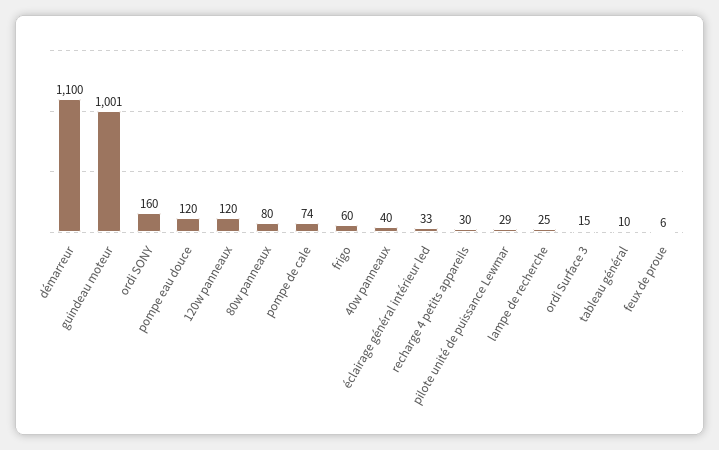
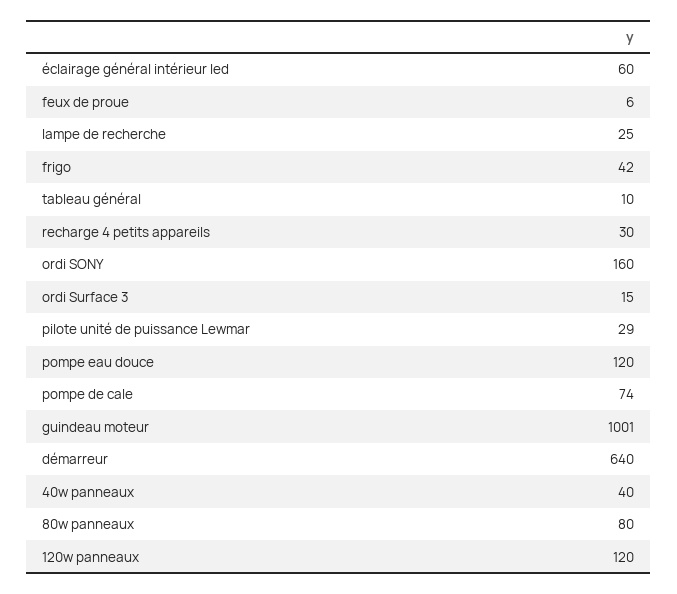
démarreur: 1100 -> 640
frigo: 60 -> 42
éclairage général intérieur led: 33 -> 60

